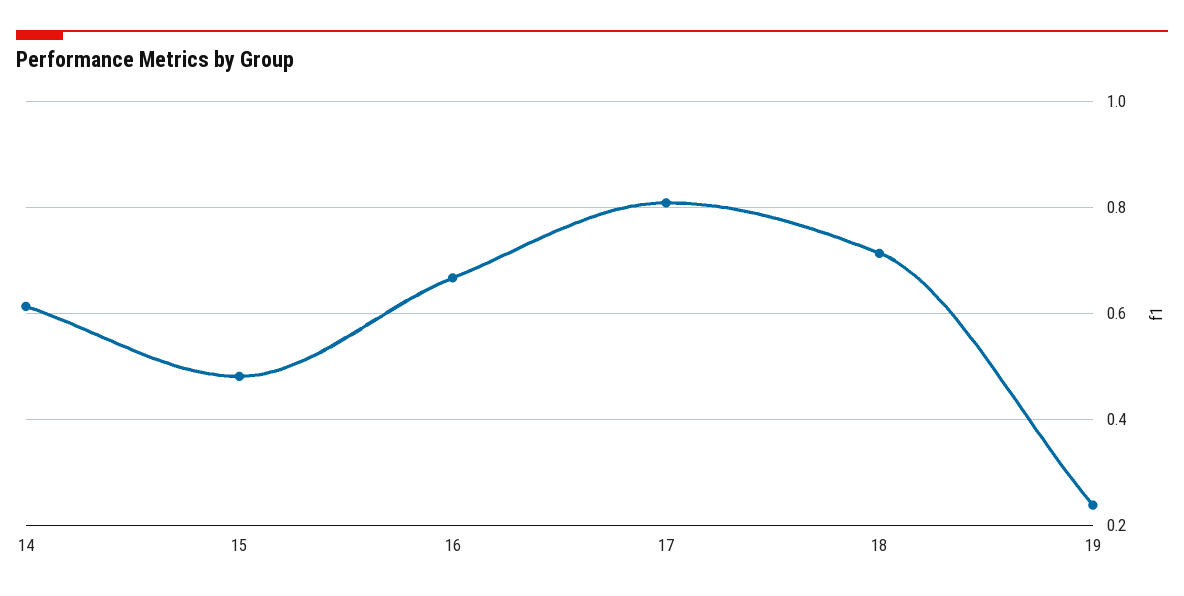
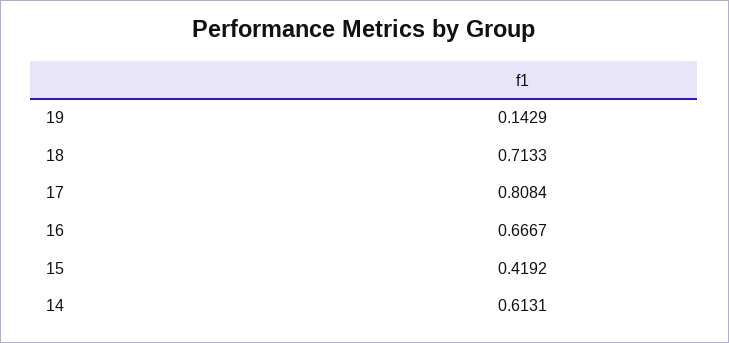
15: 0.48 -> 0.4192
19: 0.24 -> 0.1429

